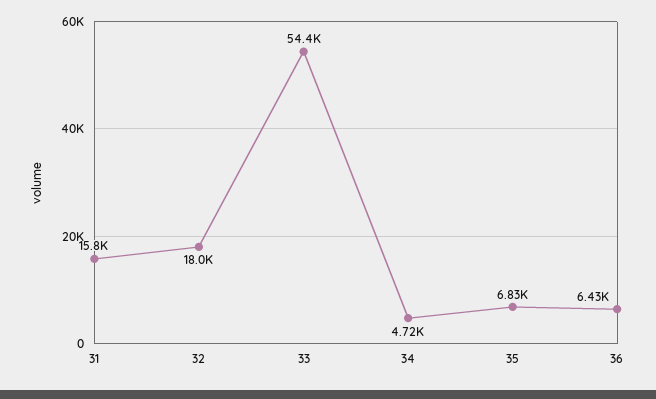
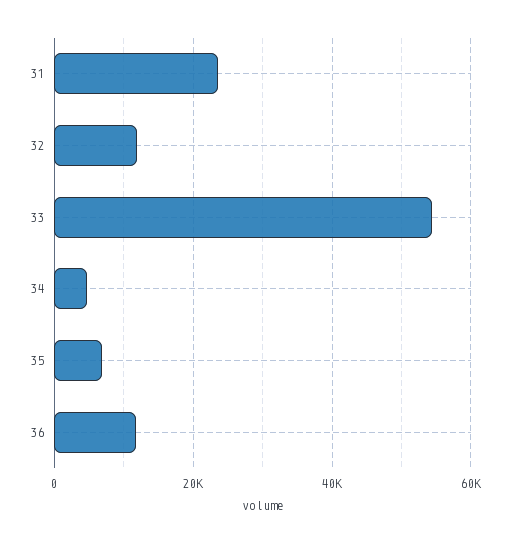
31: 15800 -> 24000
32: 18000 -> 12000
36: 6430 -> 12000

